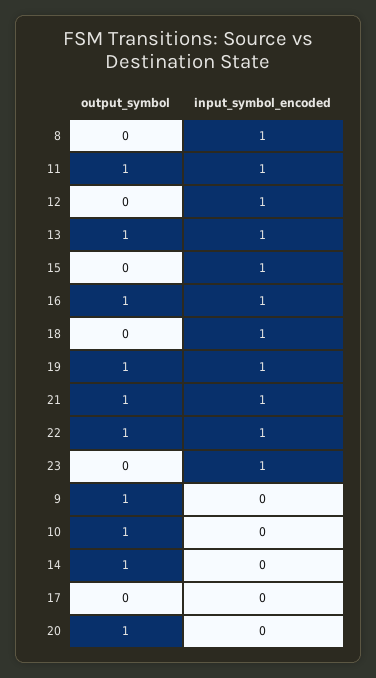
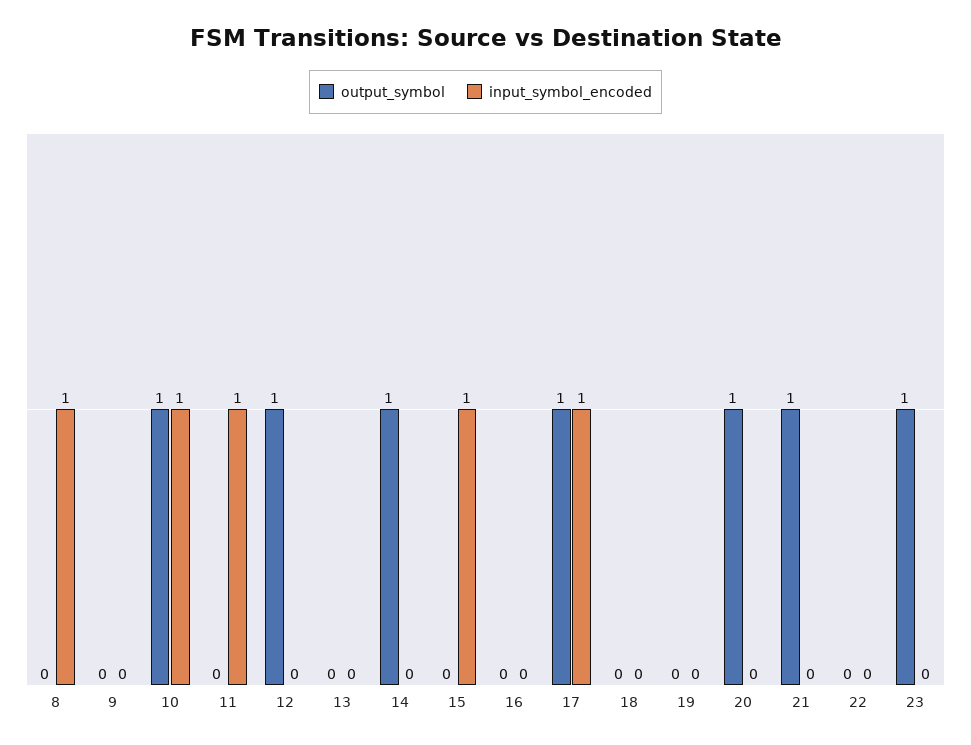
output_symbol, 11: 1 -> 0
output_symbol, 12: 0 -> 1
input_symbol_encoded, 12: 1 -> 0
output_symbol, 13: 1 -> 0
input_symbol_encoded, 13: 1 -> 0
output_symbol, 16: 1 -> 0
input_symbol_encoded, 16: 1 -> 0
input_symbol_encoded, 18: 1 -> 0
output_symbol, 19: 1 -> 0
input_symbol_encoded, 19: 1 -> 0
input_symbol_encoded, 21: 1 -> 0
output_symbol, 22: 1 -> 0
input_symbol_encoded, 22: 1 -> 0
output_symbol, 23: 0 -> 1
input_symbol_encoded, 23: 1 -> 0
output_symbol, 9: 1 -> 0
input_symbol_encoded, 10: 0 -> 1
output_symbol, 17: 0 -> 1
input_symbol_encoded, 17: 0 -> 1

